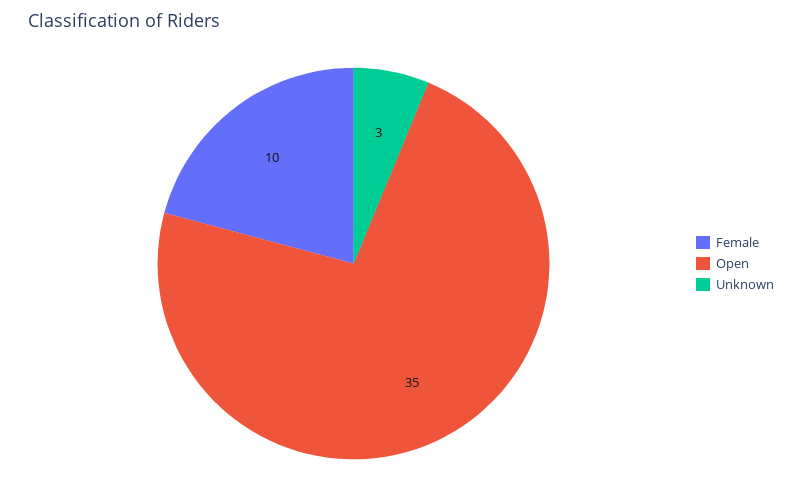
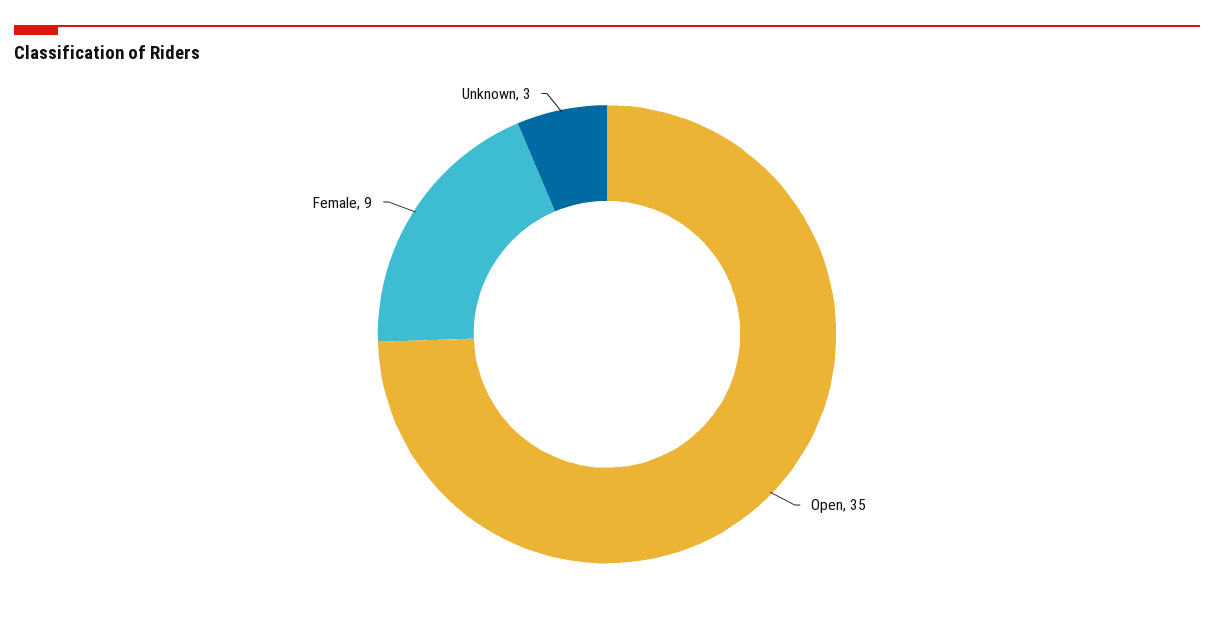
Female: 10 -> 9

